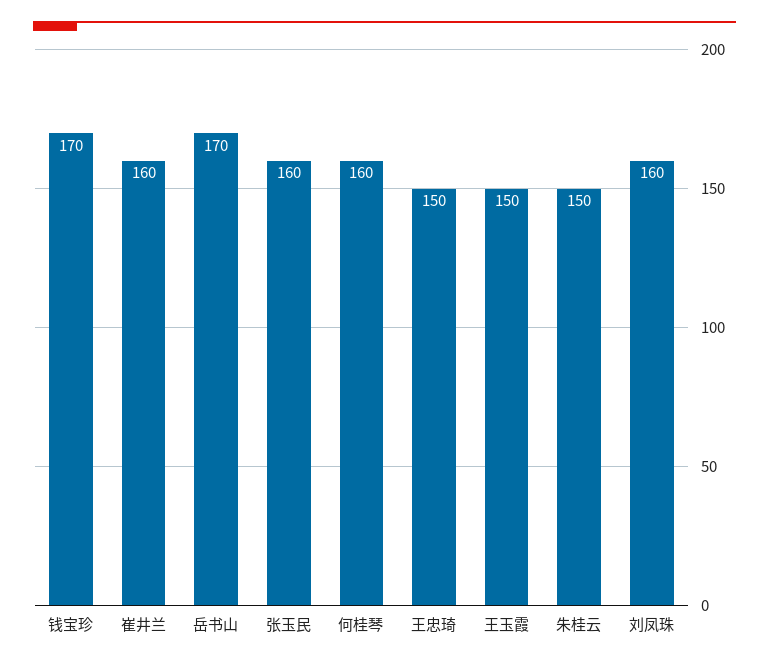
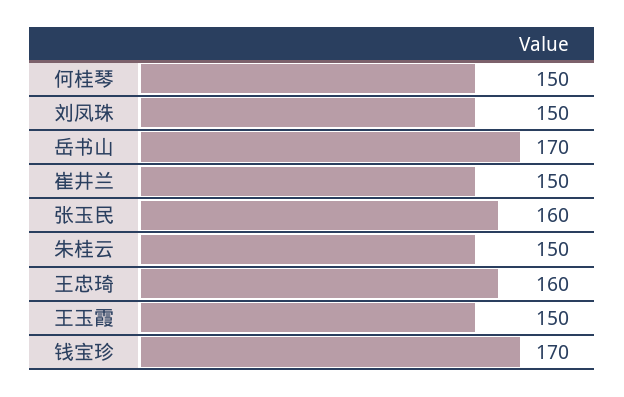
崔井兰: 160 -> 150
何桂琴: 160 -> 150
王忠琦: 150 -> 160
刘凤珠: 160 -> 150

